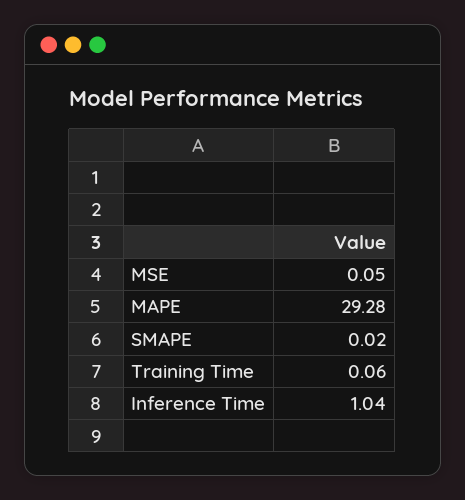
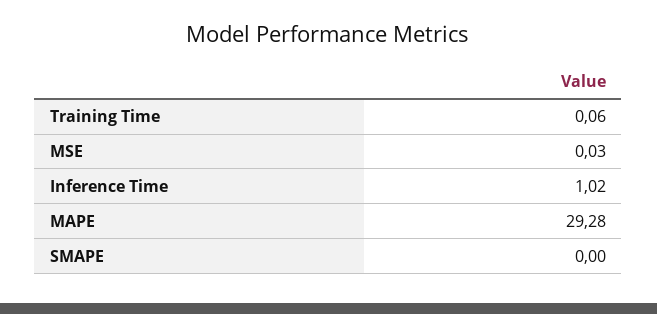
MSE: 0.05 -> 0.03
SMAPE: 0.02 -> 0
Inference Time: 1.04 -> 1.02

